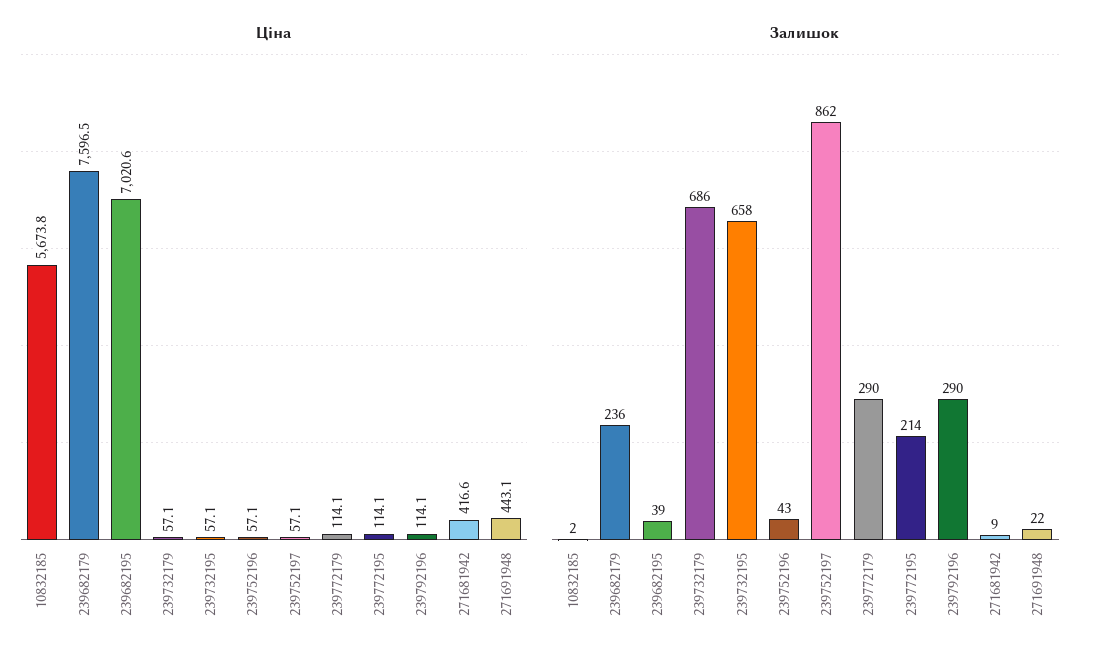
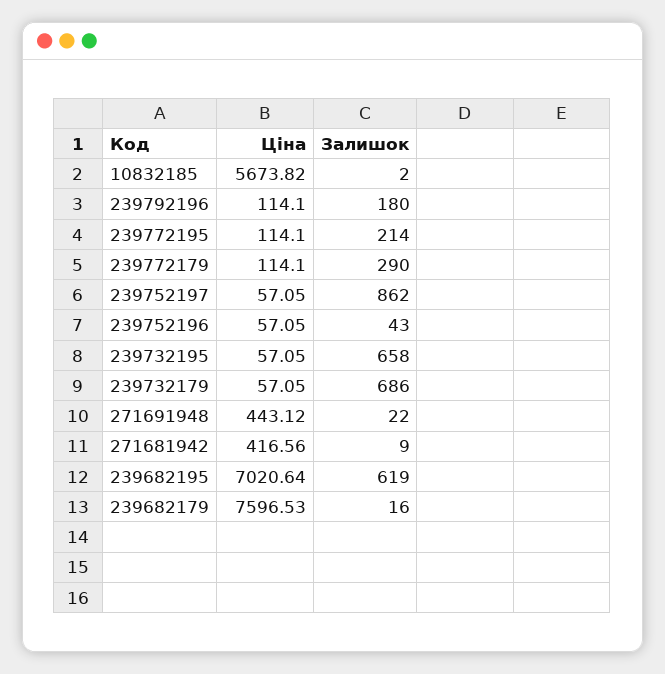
Залишок, 239682179: 236 -> 16
Залишок, 239682195: 39 -> 619
Залишок, 239792196: 290 -> 180

